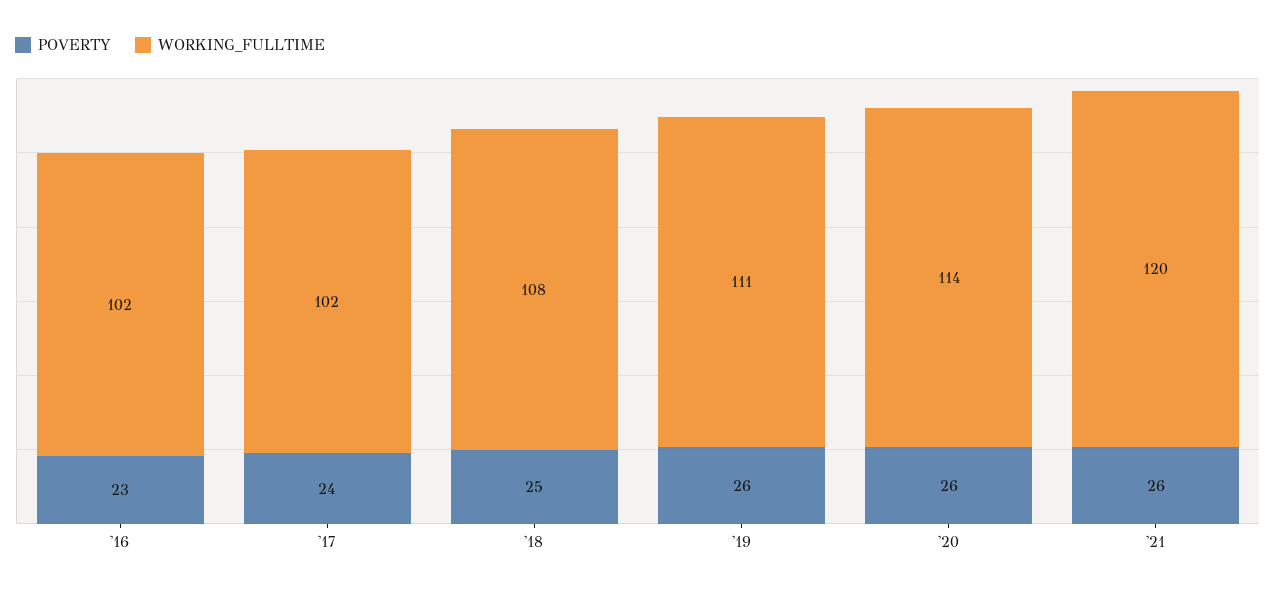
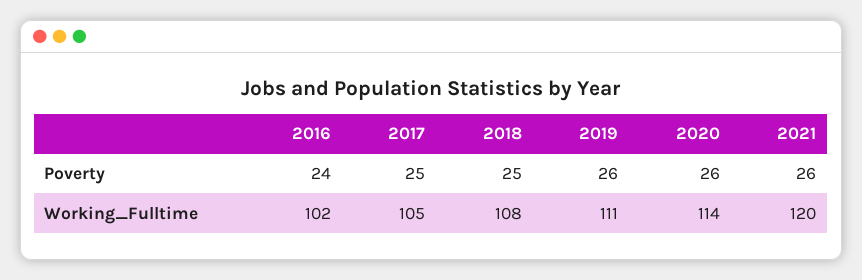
POVERTY, '16: 23 -> 24
POVERTY, '17: 24 -> 25
WORKING_FULLTIME, '17: 102 -> 105

